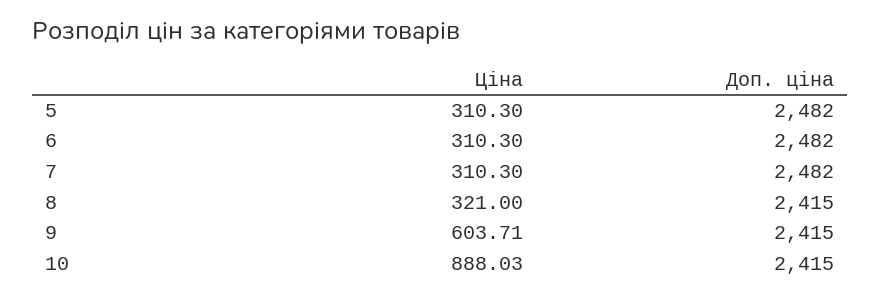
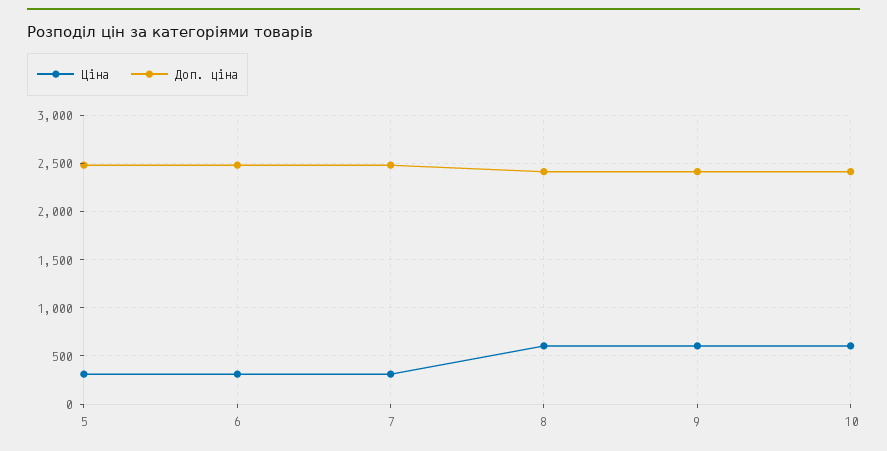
Ціна, 8: 321 -> 600
Ціна, 10: 888.03 -> 600

